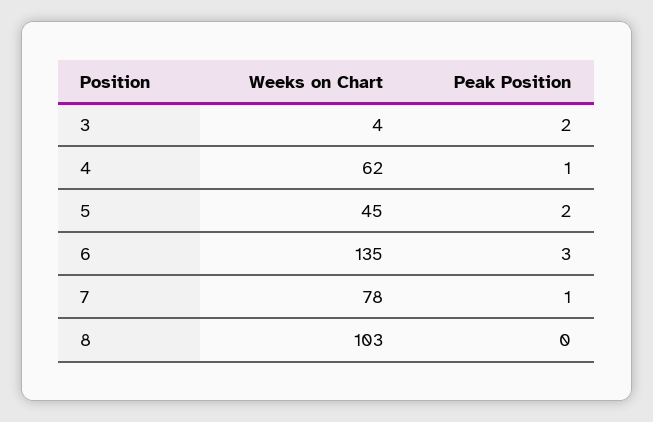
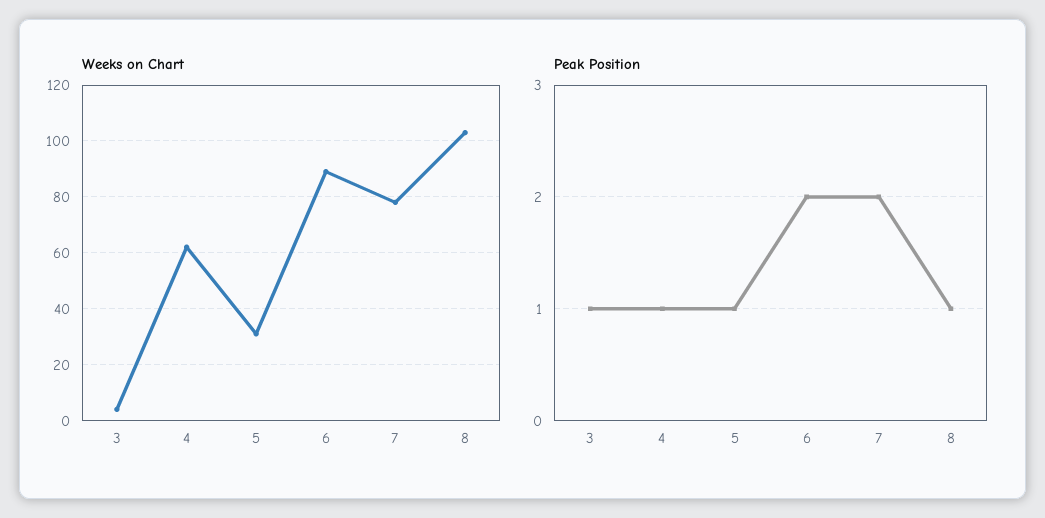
Peak Position, 3: 2 -> 1
Weeks on Chart, 5: 45 -> 30
Peak Position, 5: 2 -> 1
Weeks on Chart, 6: 135 -> 90
Peak Position, 6: 3 -> 2
Peak Position, 7: 1 -> 2
Peak Position, 8: 0 -> 1

